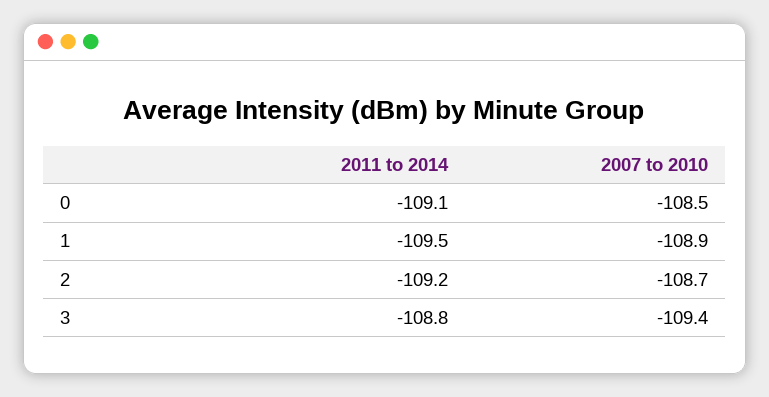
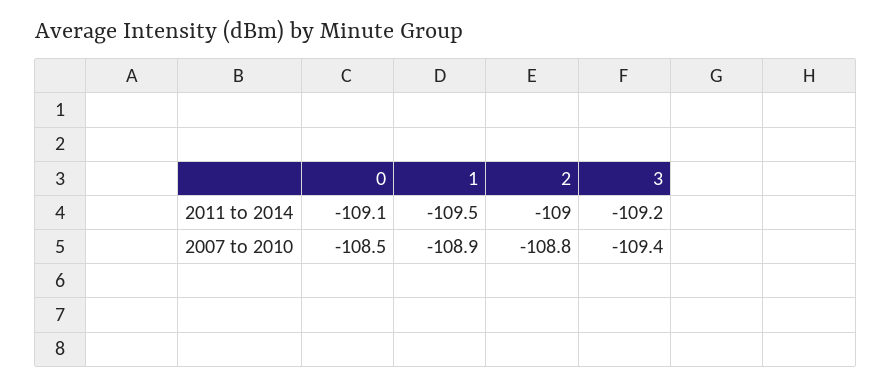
2011 to 2014, 2: -109.2 -> -109
2007 to 2010, 2: -108.7 -> -108.8
2011 to 2014, 3: -108.8 -> -109.2

